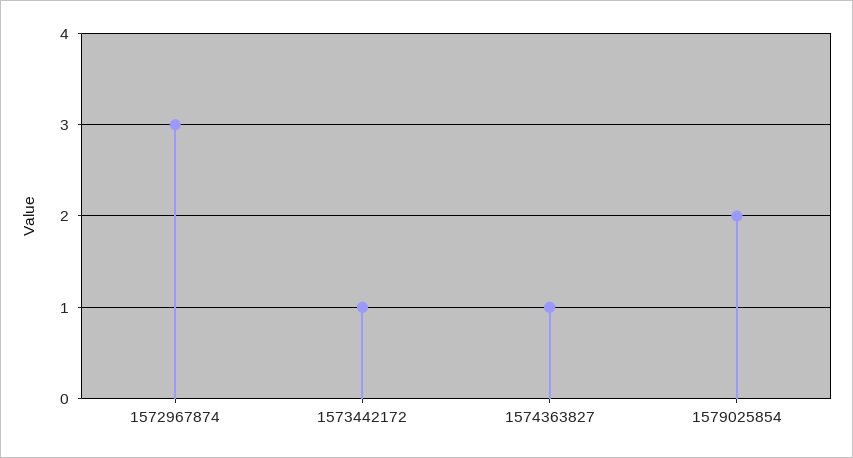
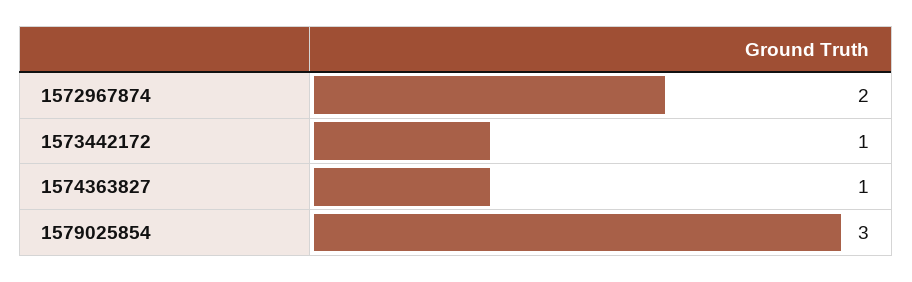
1572967874: 3 -> 2
1579025854: 2 -> 3

